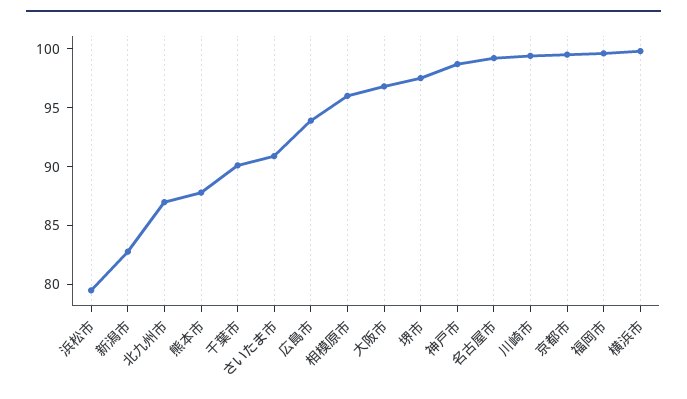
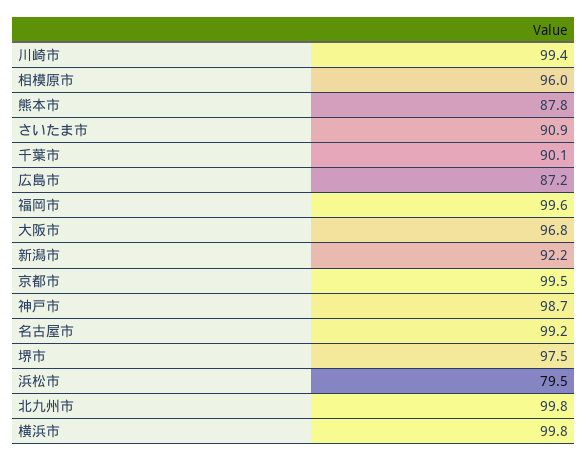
新潟市: 83 -> 92.2
北九州市: 87 -> 99.8
広島市: 94 -> 87.2

